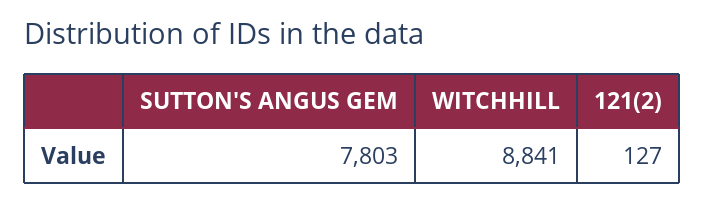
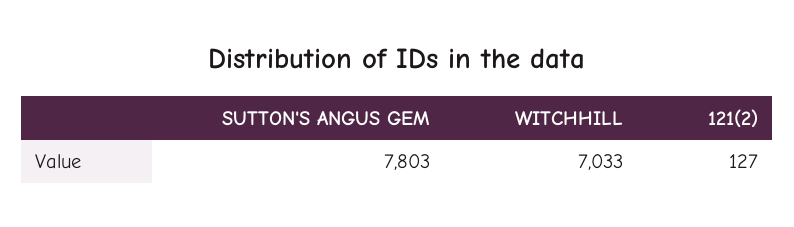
WITCHHILL: 8841 -> 7033

